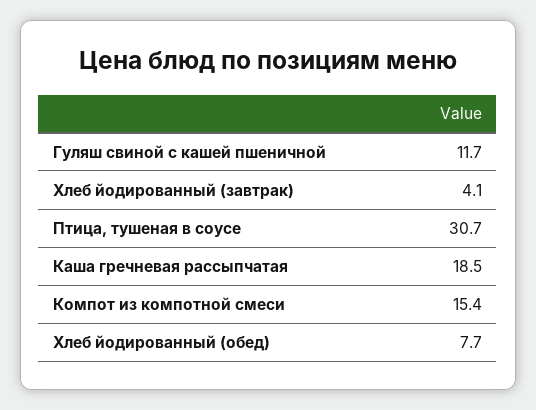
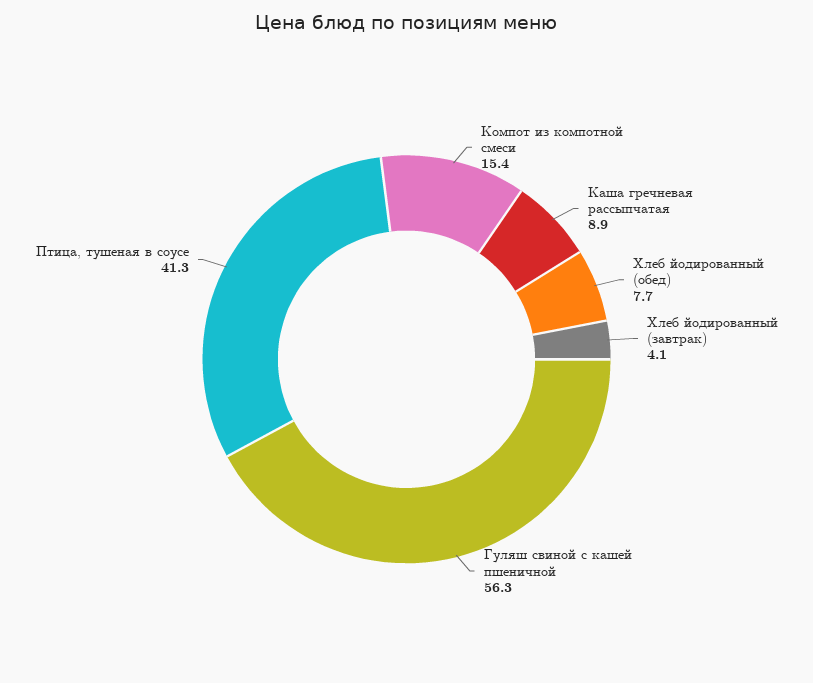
Гуляш свиной с кашей пшеничной: 11.7 -> 56.3
Птица, тушеная в соусе: 30.7 -> 41.3
Каша гречневая рассыпчатая: 18.5 -> 8.9

